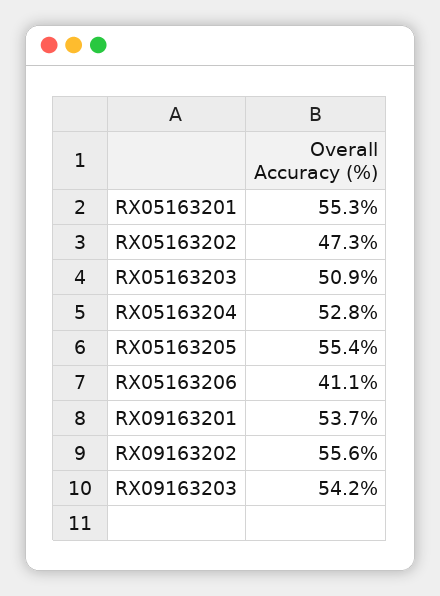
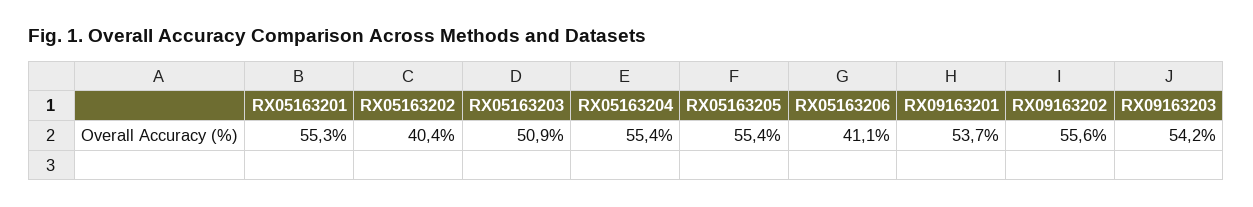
RX05163202: 47.3 -> 40.4
RX05163204: 52.8 -> 55.4

